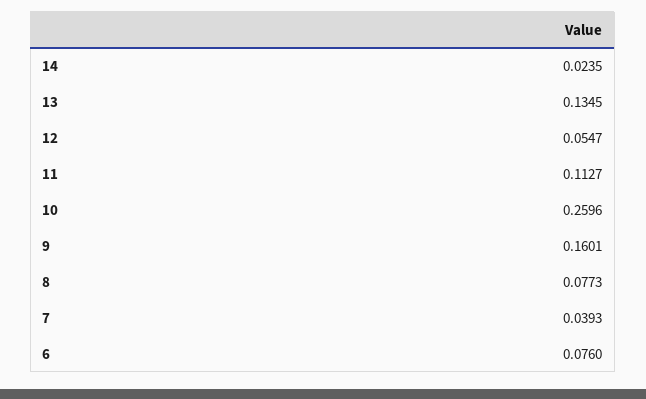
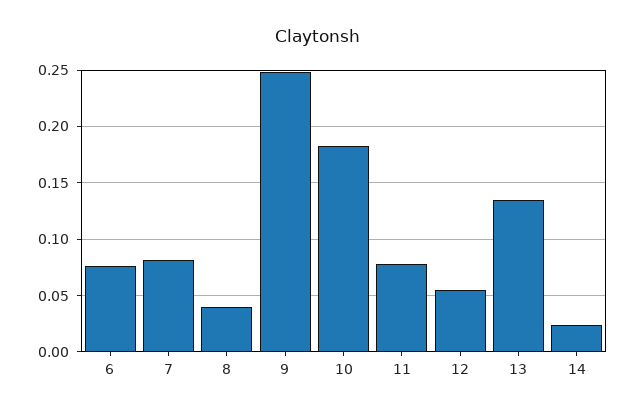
11: 0.1127 -> 0.08
10: 0.2596 -> 0.18
9: 0.1601 -> 0.25
8: 0.0773 -> 0.04
7: 0.0393 -> 0.08

